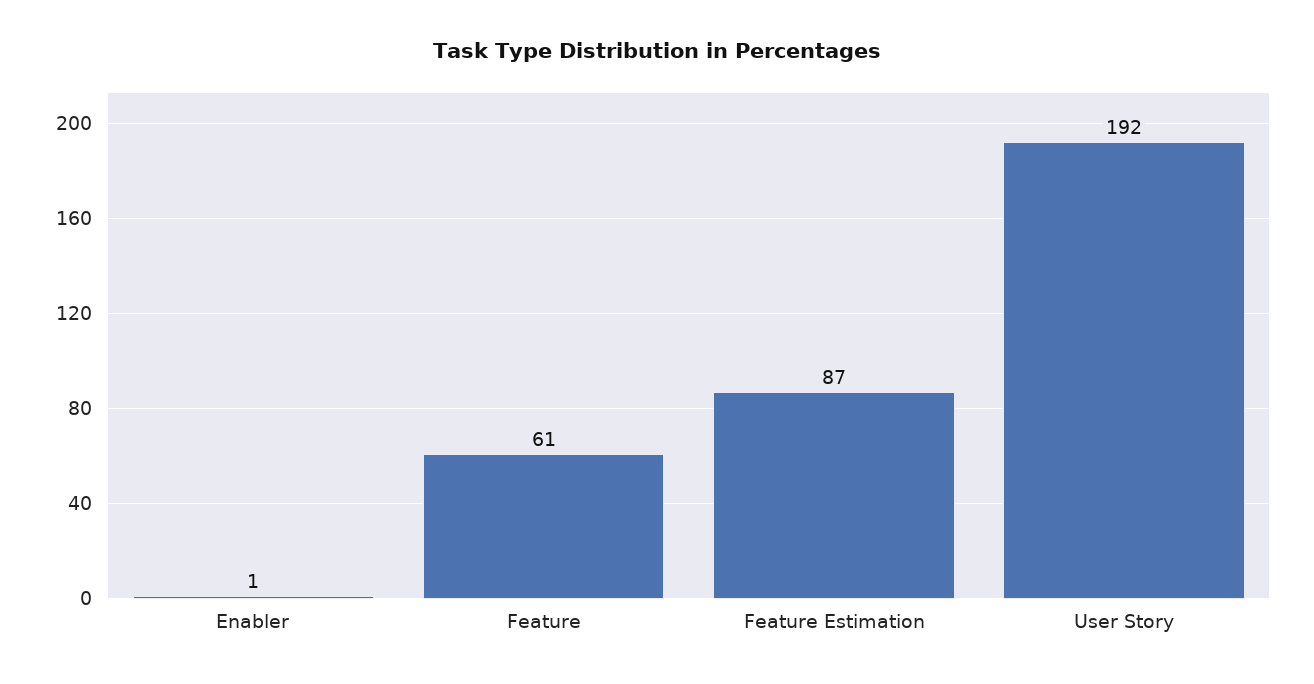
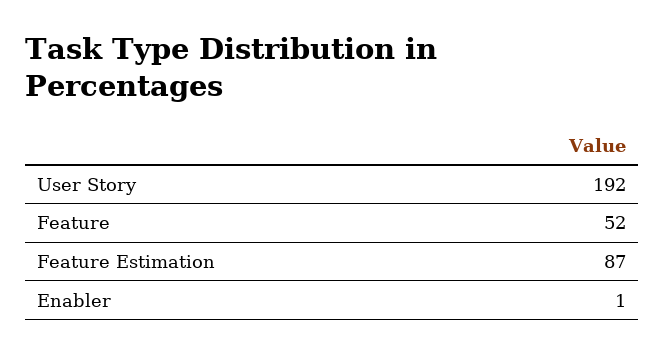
Feature: 61 -> 52

